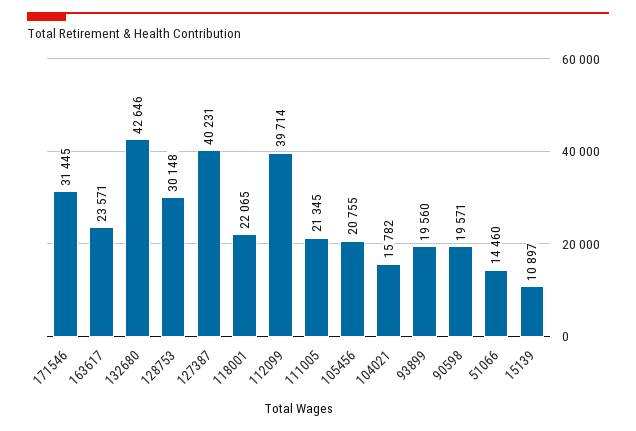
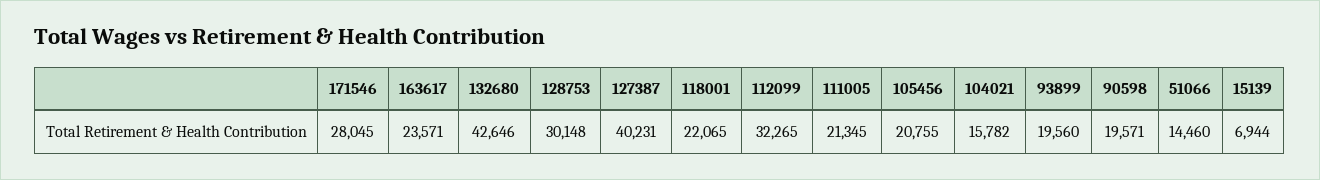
171546: 31445 -> 28045
112099: 39714 -> 32265
15139: 10897 -> 6944

